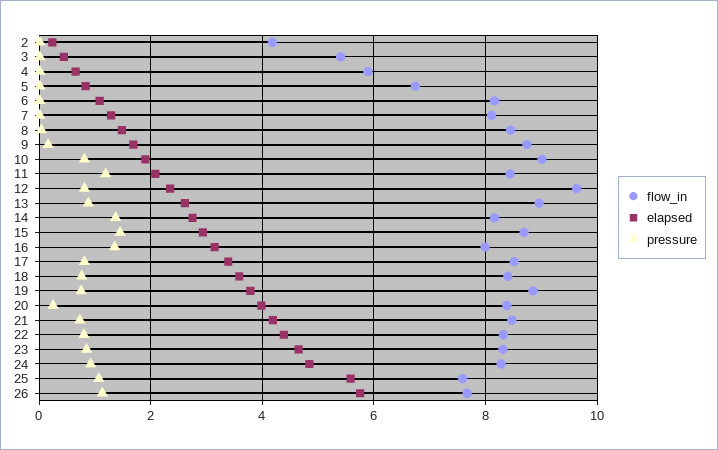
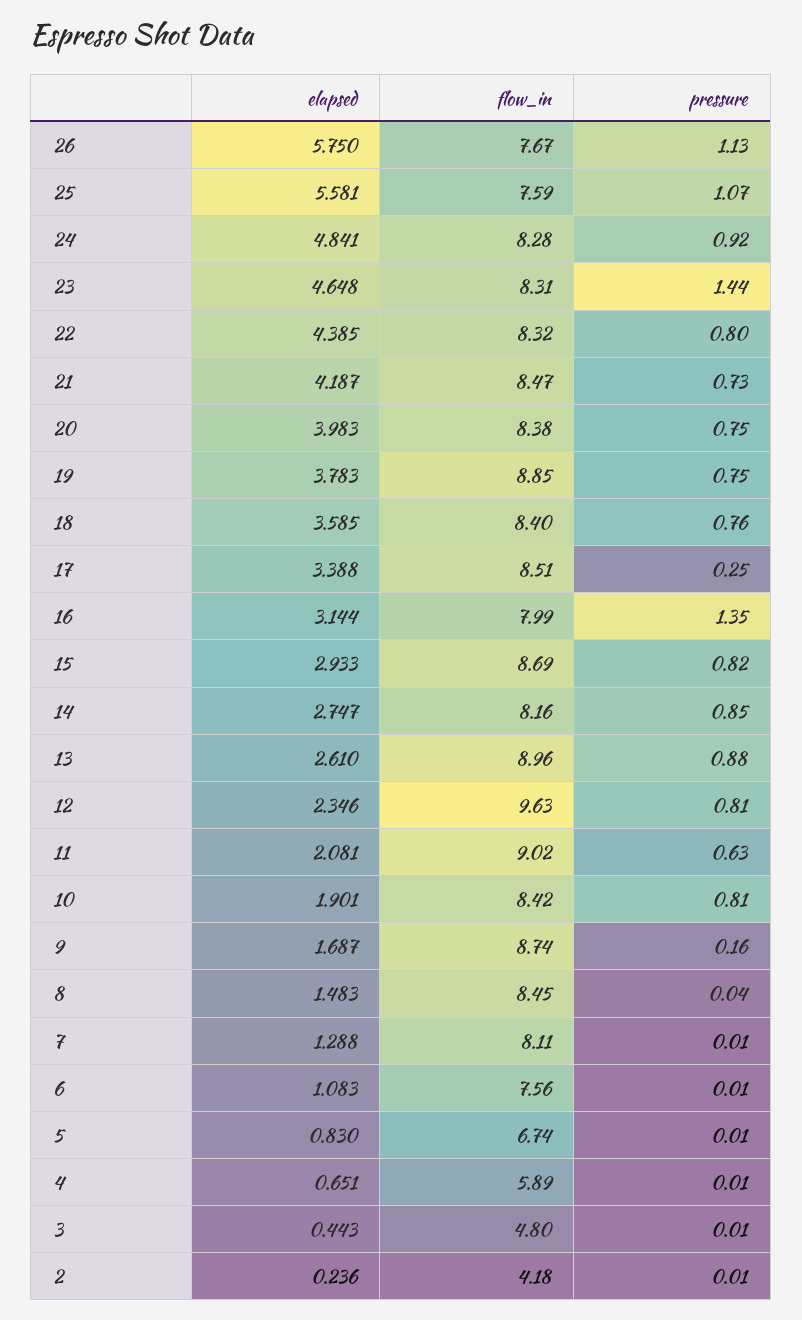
flow_in, 3: 5.4 -> 4.8
flow_in, 6: 8.2 -> 7.56
flow_in, 10: 9 -> 8.42
flow_in, 11: 8.4 -> 9.02
pressure, 11: 1.2 -> 0.63
pressure, 14: 1.4 -> 0.85
pressure, 15: 1.4 -> 0.82
pressure, 17: 0.8 -> 0.25
pressure, 20: 0.2 -> 0.75
pressure, 23: 0.8 -> 1.44

